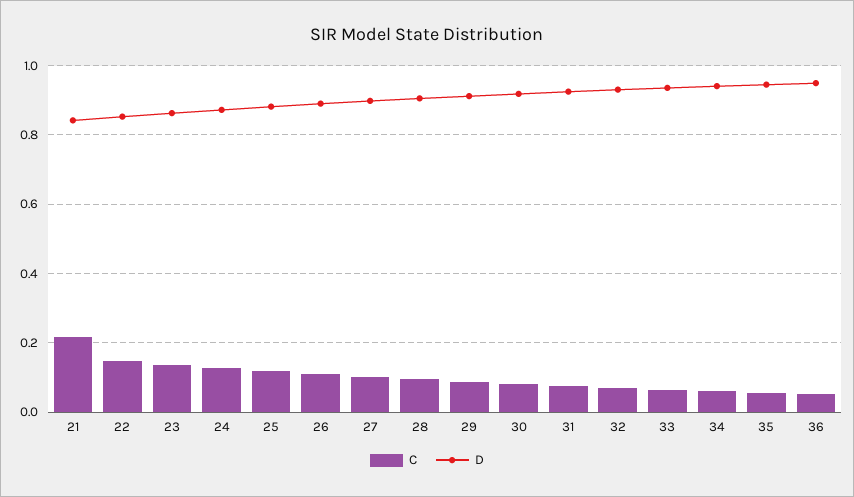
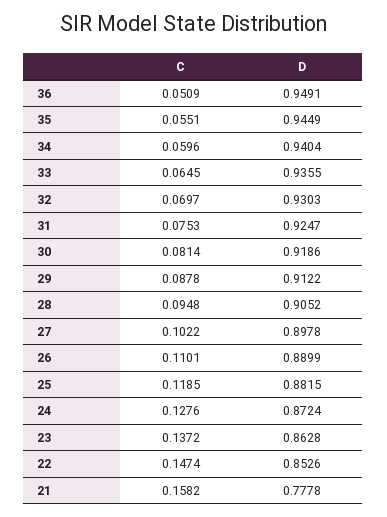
C, 21: 0.22 -> 0.1582
D, 21: 0.84 -> 0.7778

